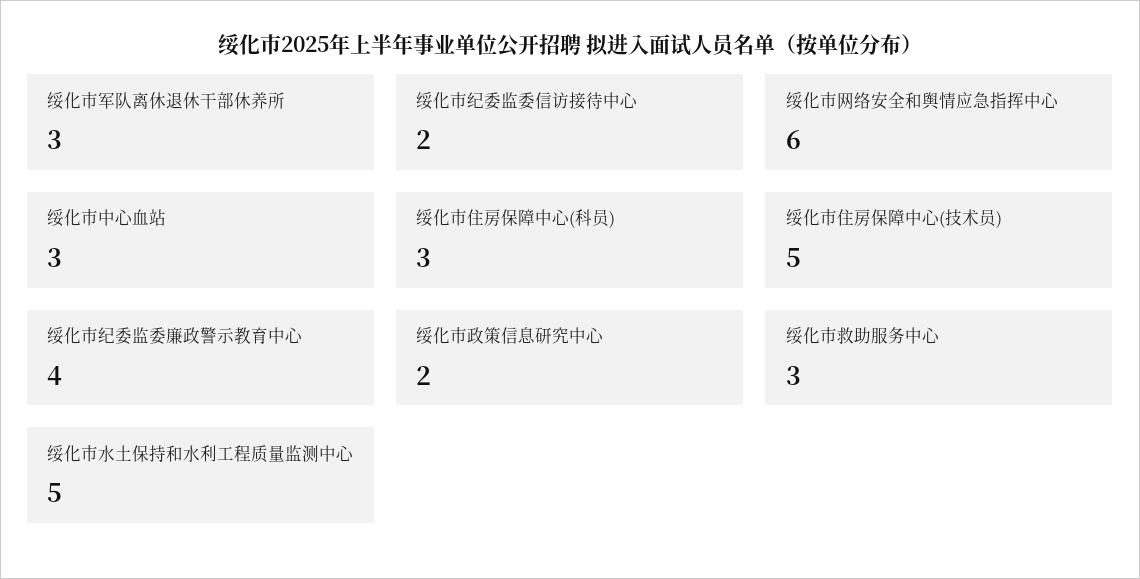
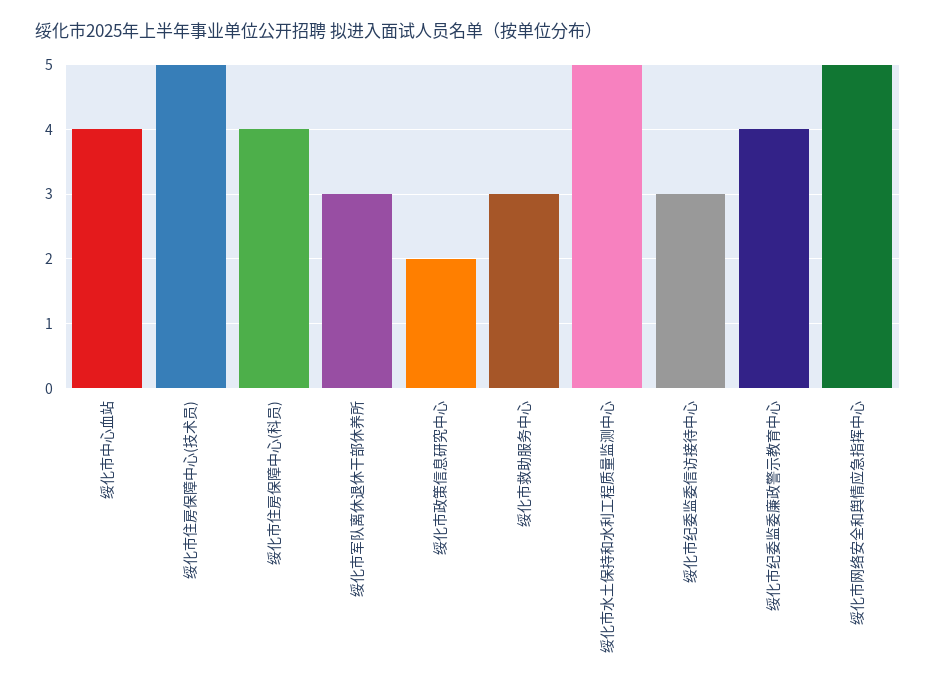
绥化市纪委监委信访接待中心: 2 -> 3
绥化市网络安全和舆情应急指挥中心: 6 -> 5
绥化市中心血站: 3 -> 4
绥化市住房保障中心(科员): 3 -> 4

